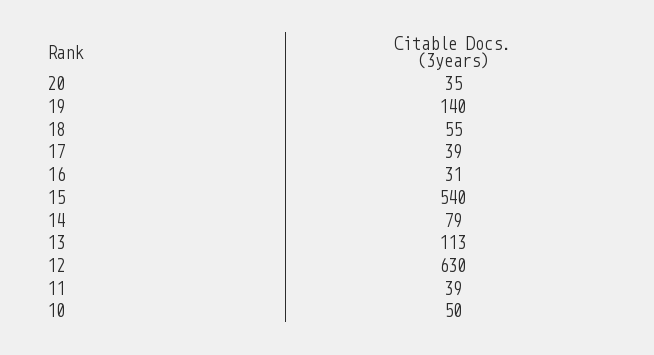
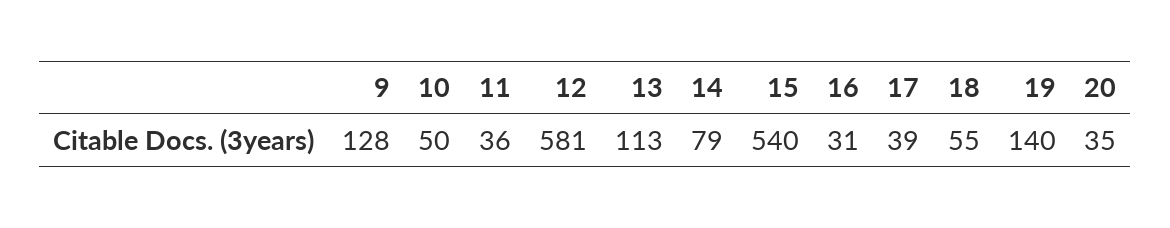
12: 630 -> 581
11: 39 -> 36
9: none -> 128

